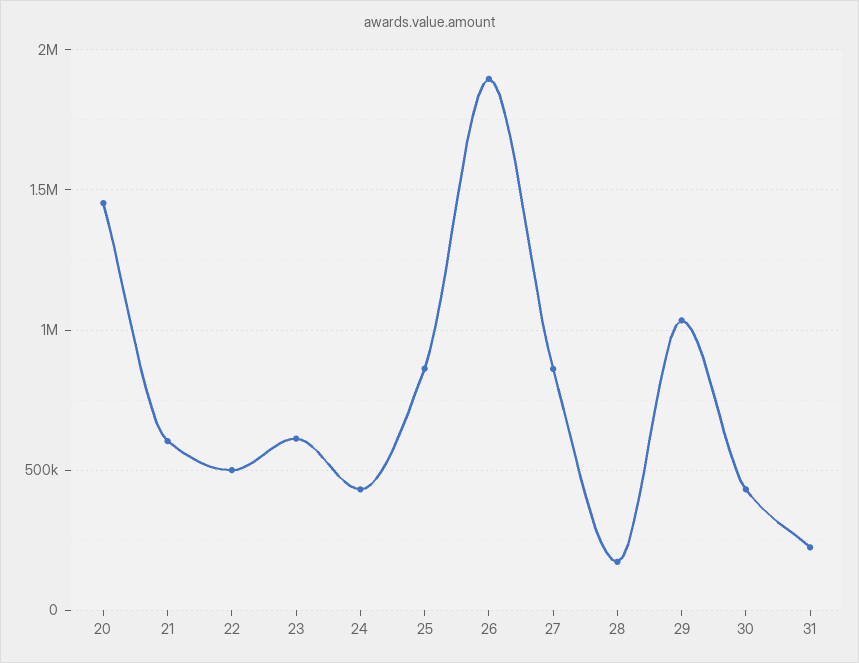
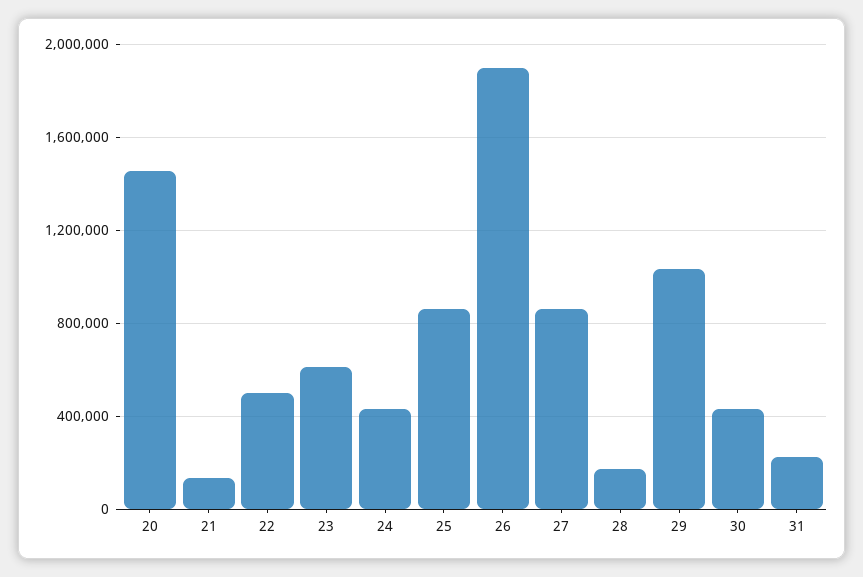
21: 600000 -> 150000

